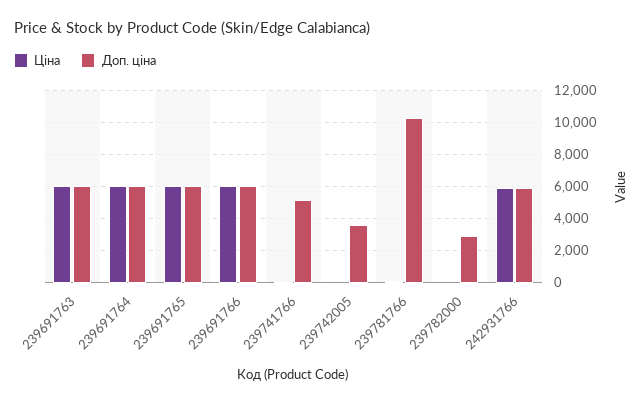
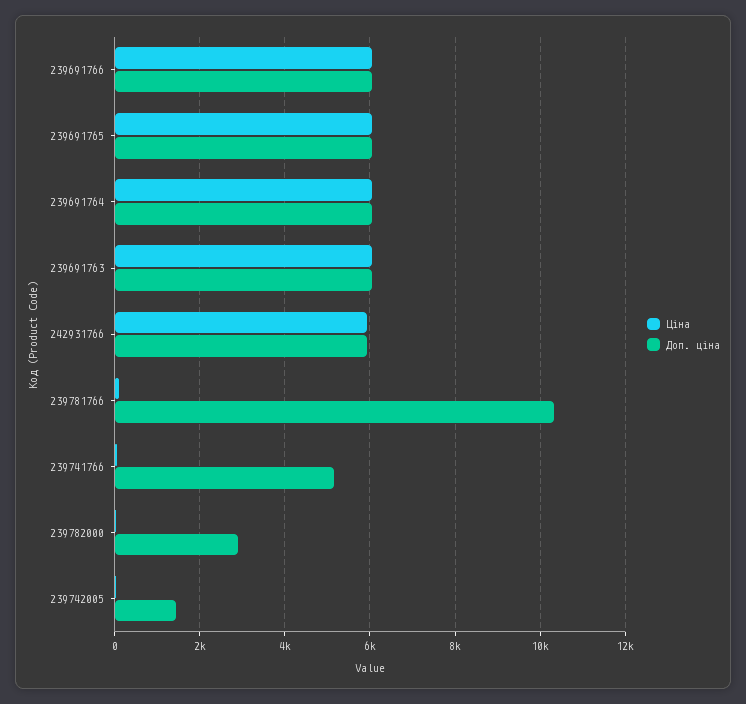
Доп. ціна, 239742005: 3500 -> 1400

